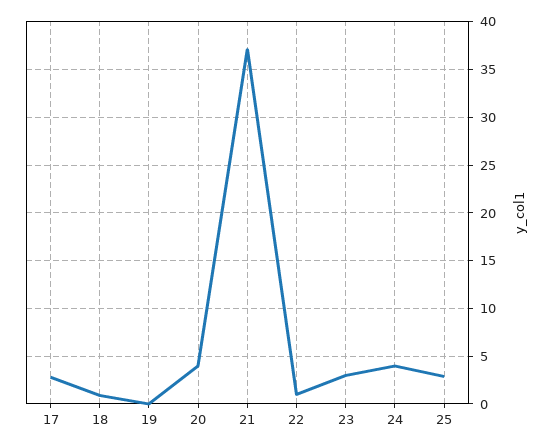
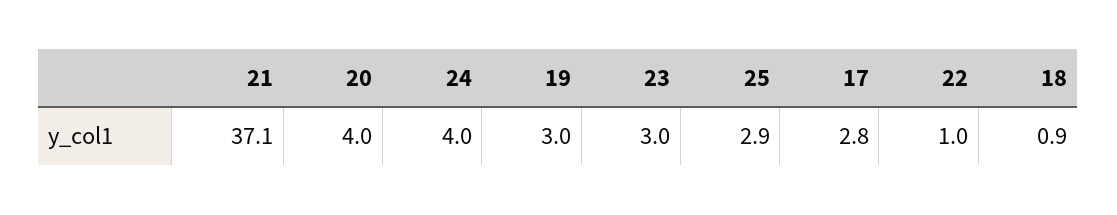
19: 0 -> 3

